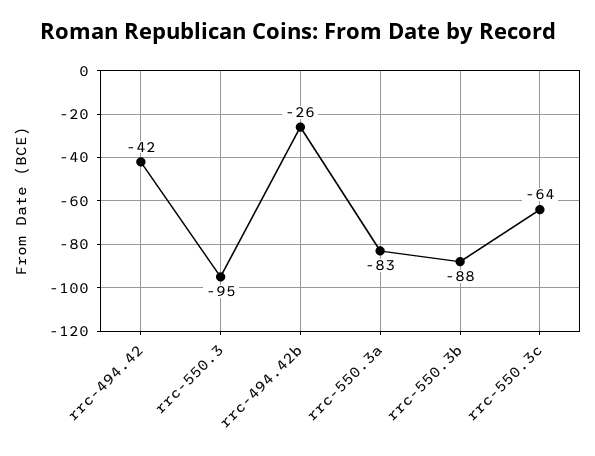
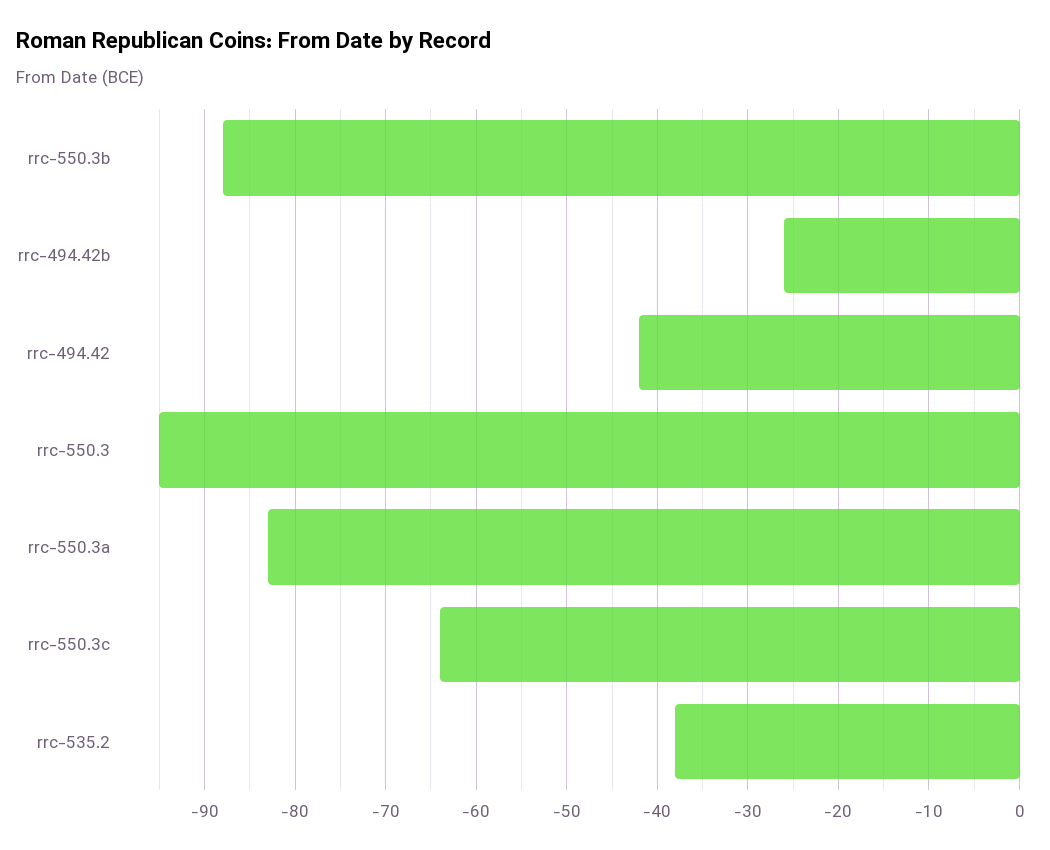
rrc-535.2: none -> -38

